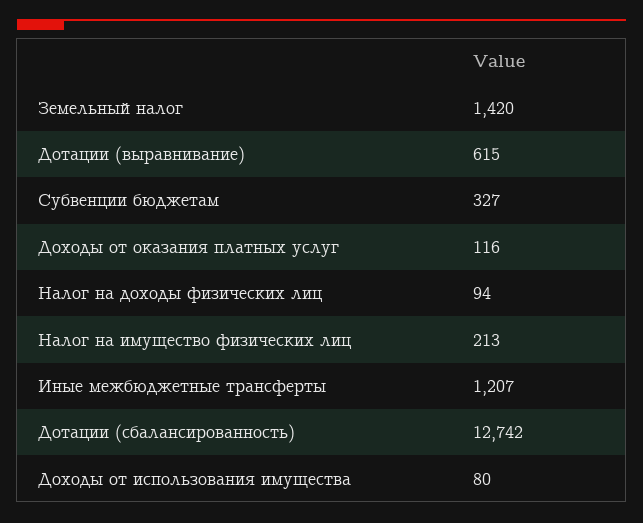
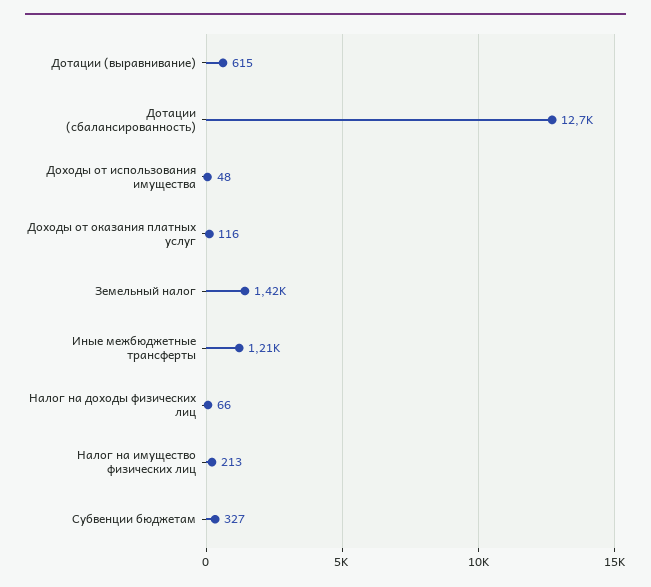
Налог на доходы физических лиц: 94 -> 66
Доходы от использования имущества: 80 -> 48

